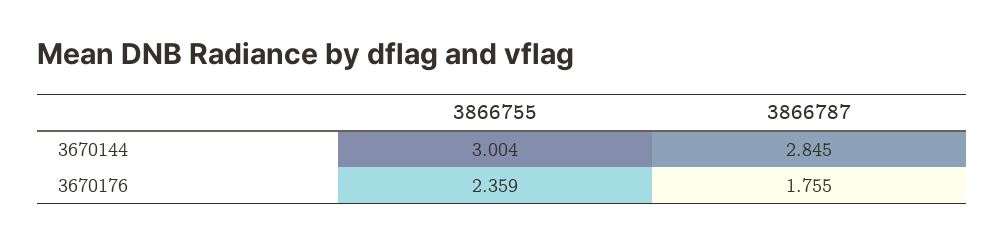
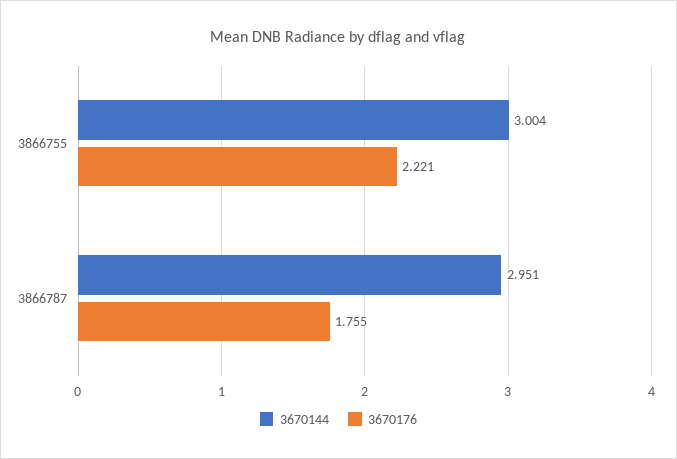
3670144, 3866787: 2.845 -> 2.951
3670176, 3866755: 2.359 -> 2.221

